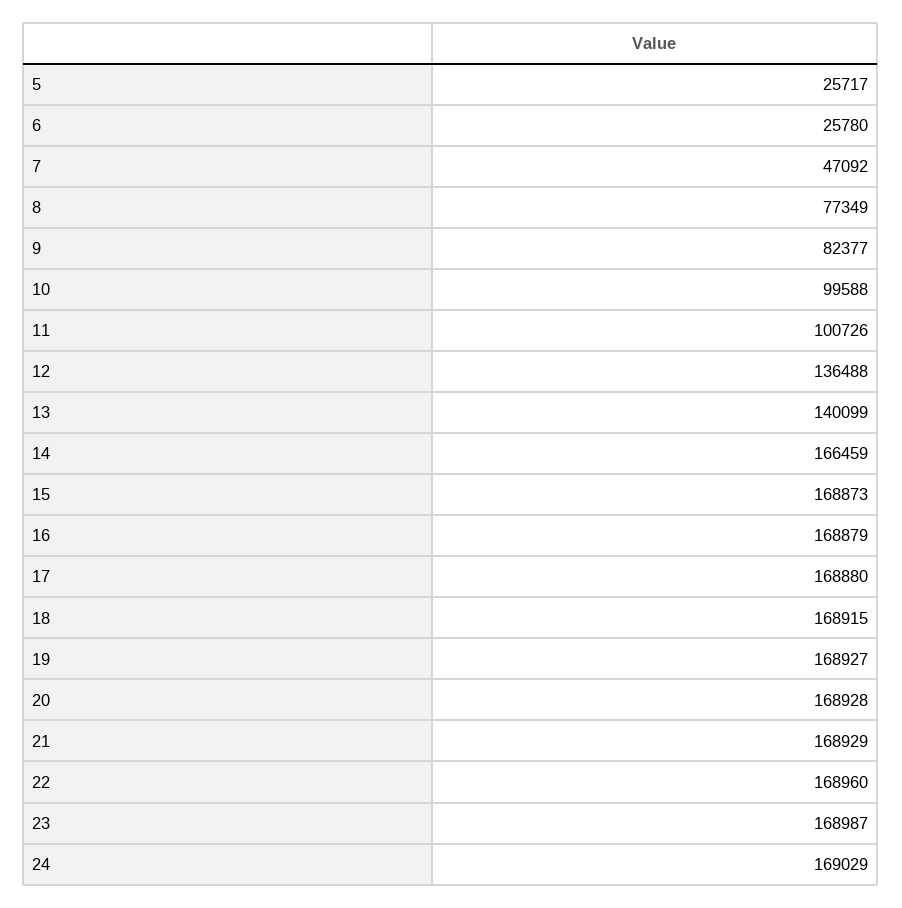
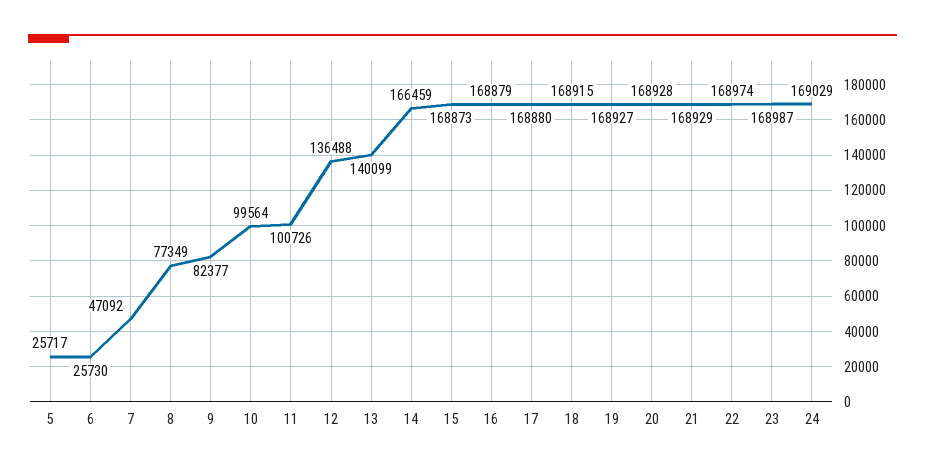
6: 25780 -> 25730
10: 99588 -> 99564
22: 168960 -> 168974

